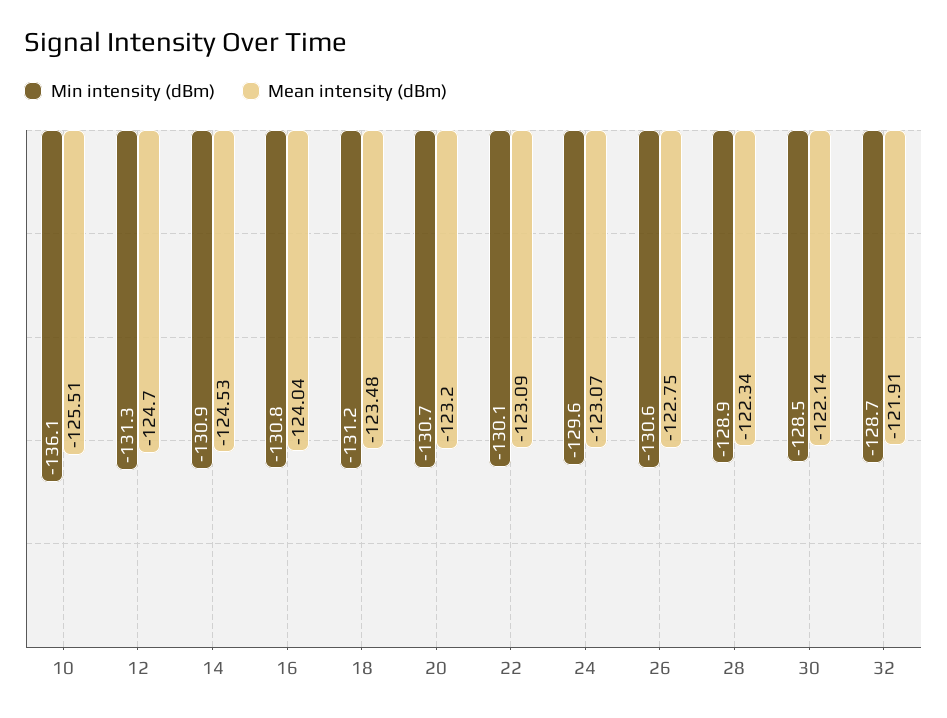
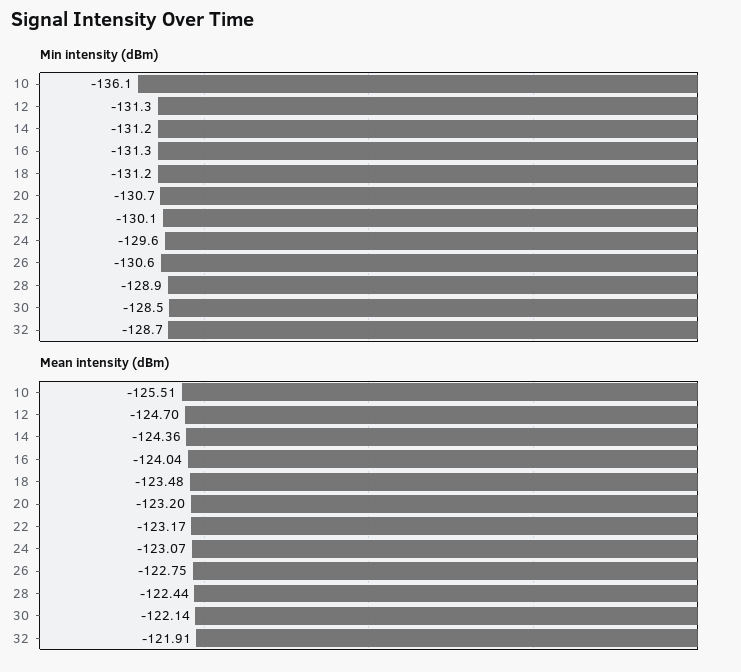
Min intensity (dBm), 14: -130.9 -> -131.2
Mean intensity (dBm), 14: -124.53 -> -124.36
Min intensity (dBm), 16: -130.8 -> -131.3
Mean intensity (dBm), 22: -123.09 -> -123.17
Mean intensity (dBm), 28: -122.34 -> -122.44

